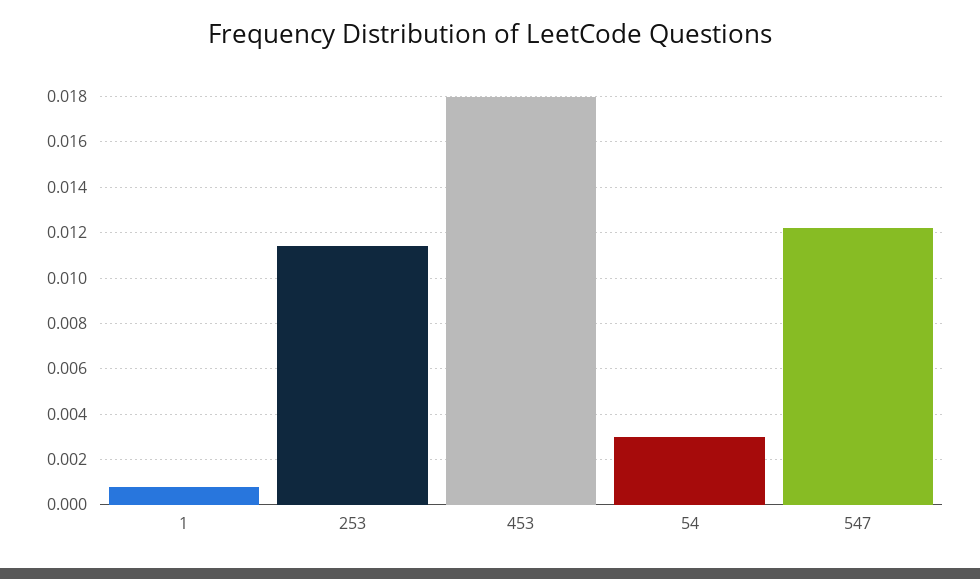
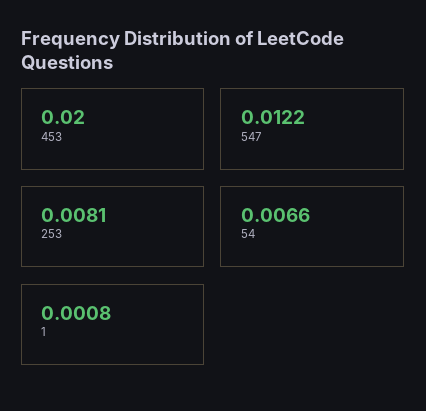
253: 0.0115 -> 0.0081
453: 0.018 -> 0.02
54: 0.003 -> 0.0066

